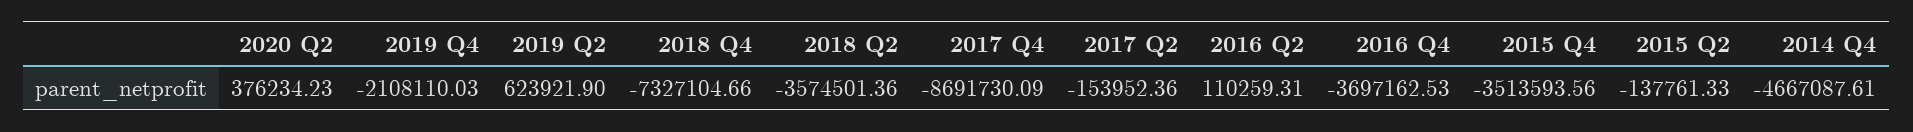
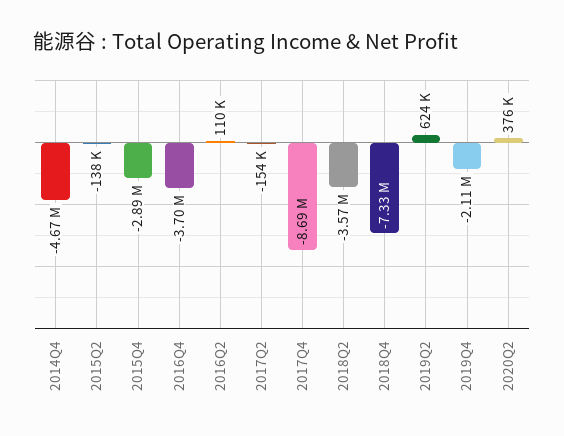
2015 Q4: -3513593.56 -> -2890000

